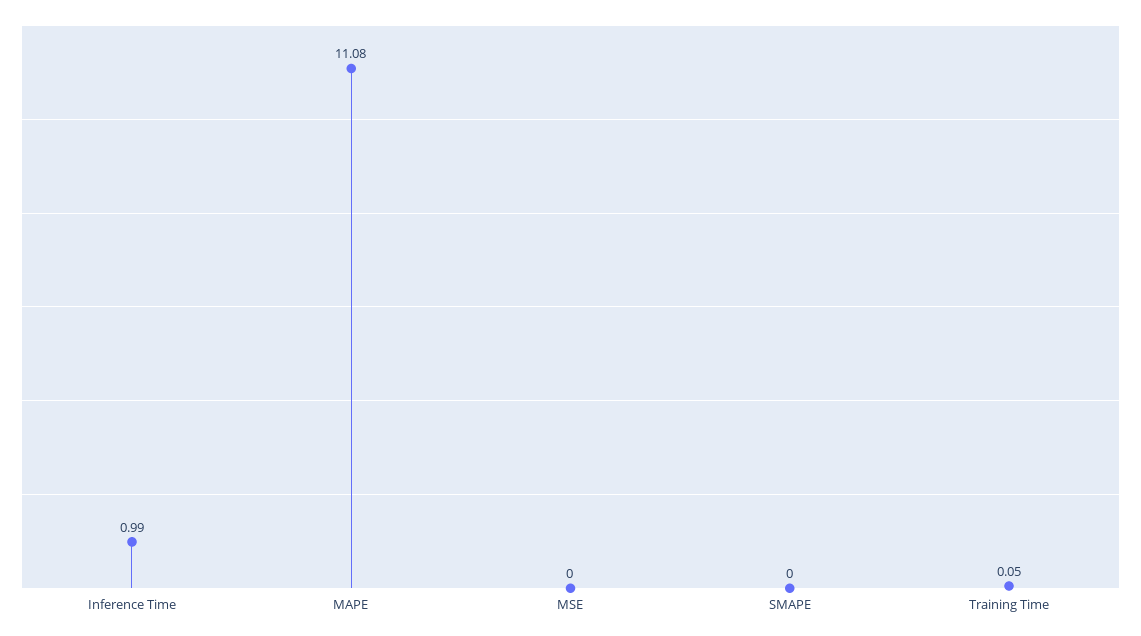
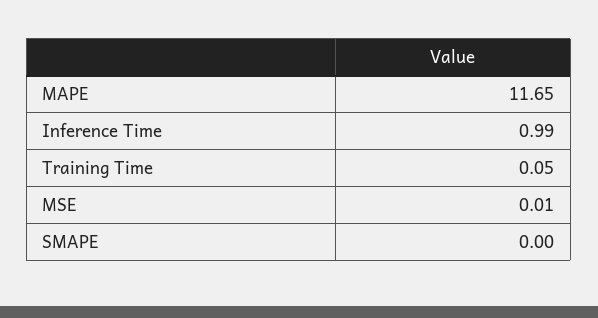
MAPE: 11.08 -> 11.65
MSE: 0 -> 0.01

